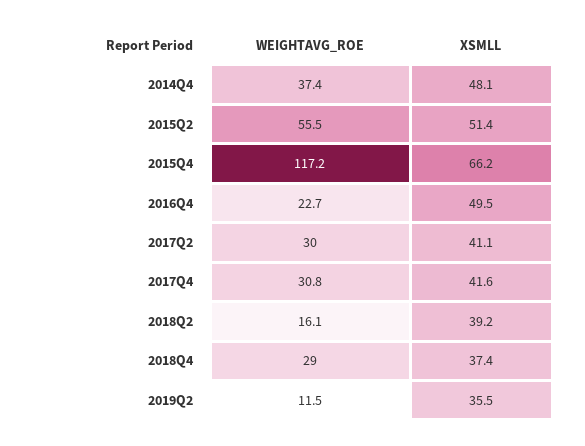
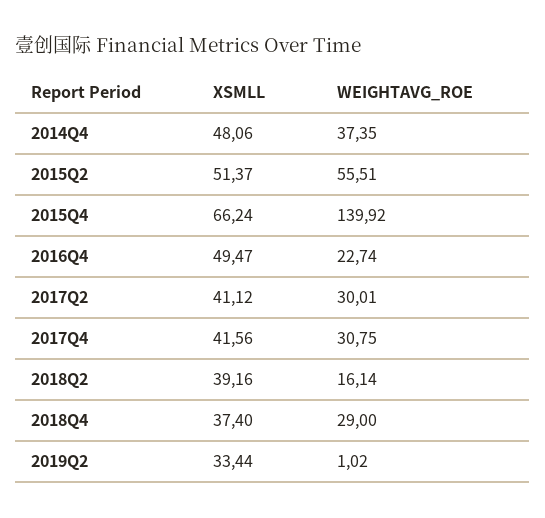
WEIGHTAVG_ROE, 2015Q4: 117.2 -> 139.92
WEIGHTAVG_ROE, 2019Q2: 11.5 -> 1.02
XSMLL, 2019Q2: 35.5 -> 33.44

